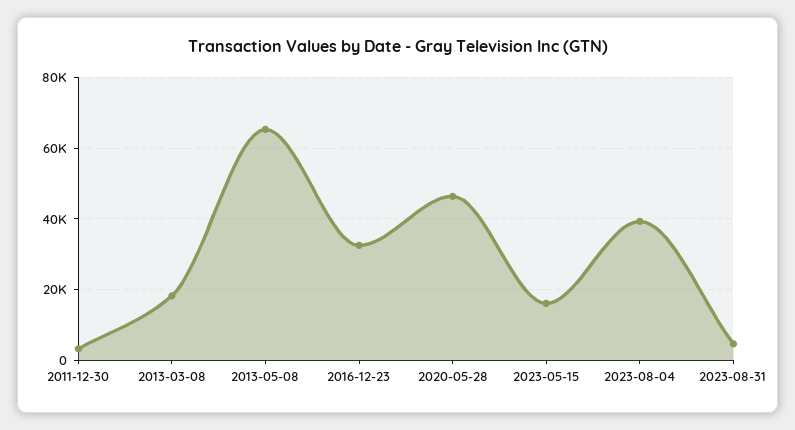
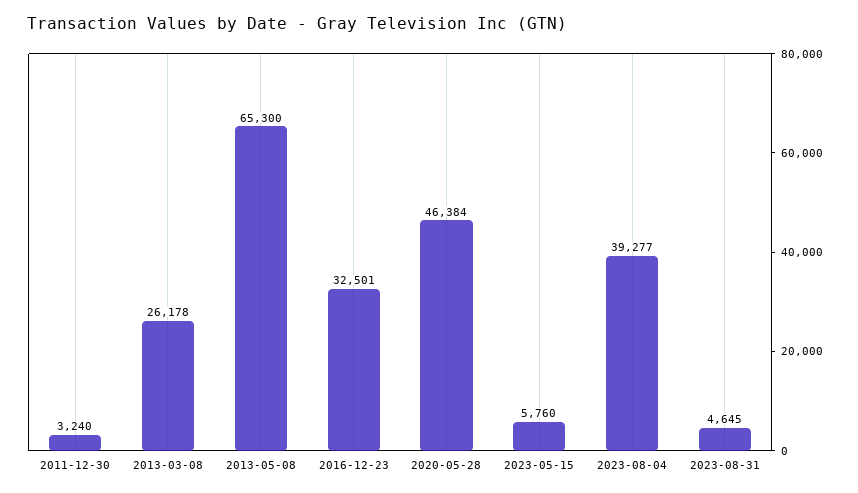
2013-03-08: 18000 -> 26178
2023-05-15: 16000 -> 5760

